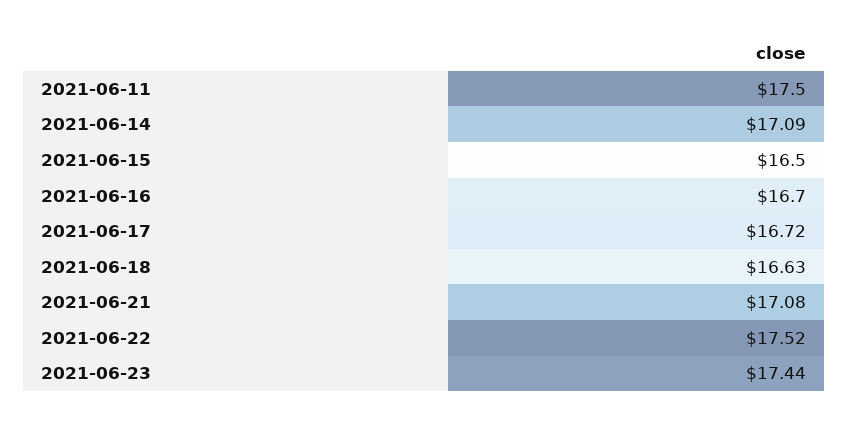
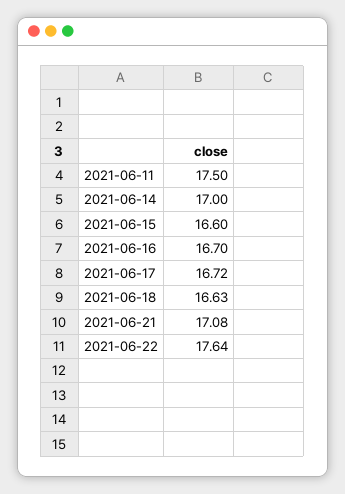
2021-06-14: 17.09 -> 17
2021-06-15: 16.5 -> 16.6
2021-06-22: 17.52 -> 17.64
2021-06-23: 17.44 -> none

